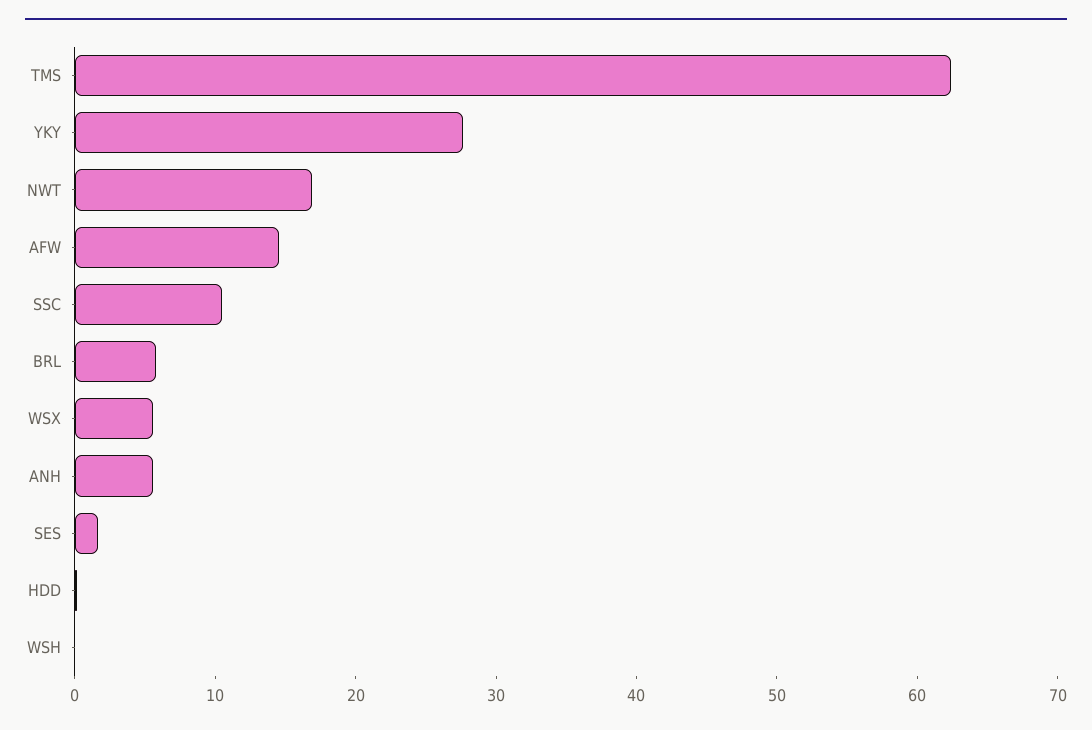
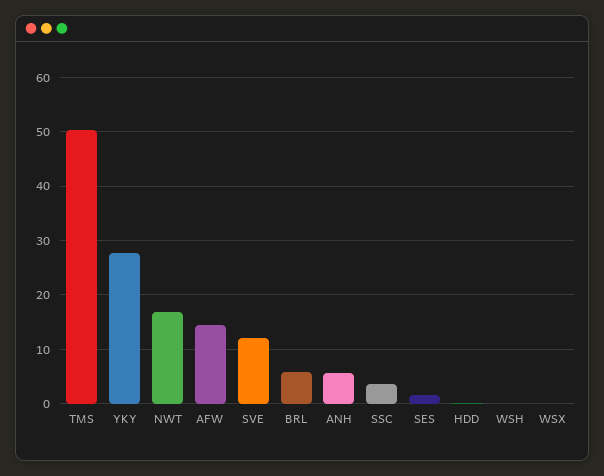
TMS: 62 -> 50
SSC: 10 -> 4
WSX: 6 -> 0
SVE: none -> 12

